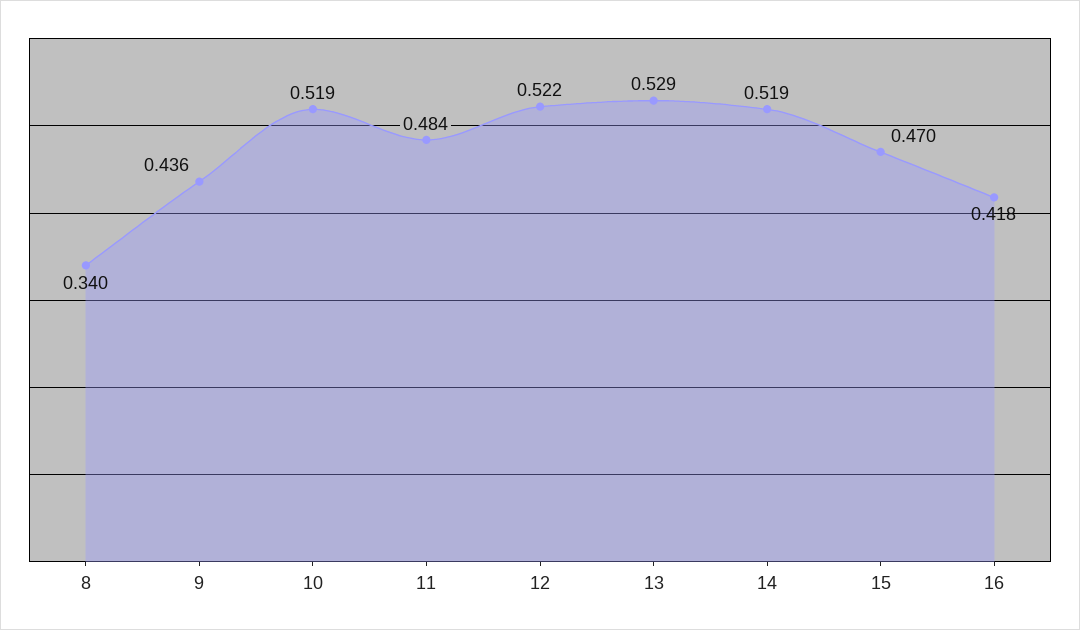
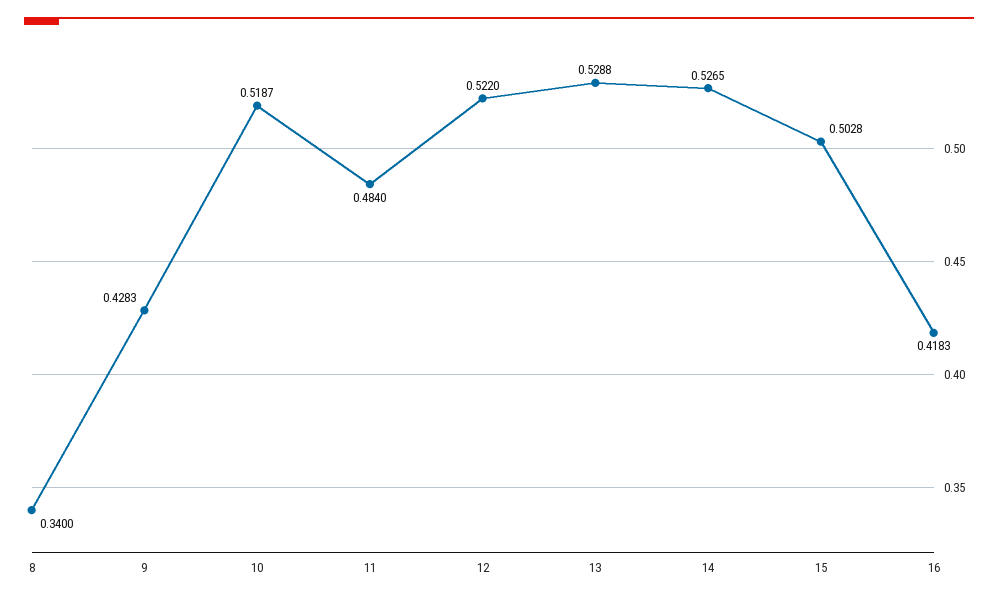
9: 0.436 -> 0.4283
14: 0.519 -> 0.5265
15: 0.47 -> 0.5028

